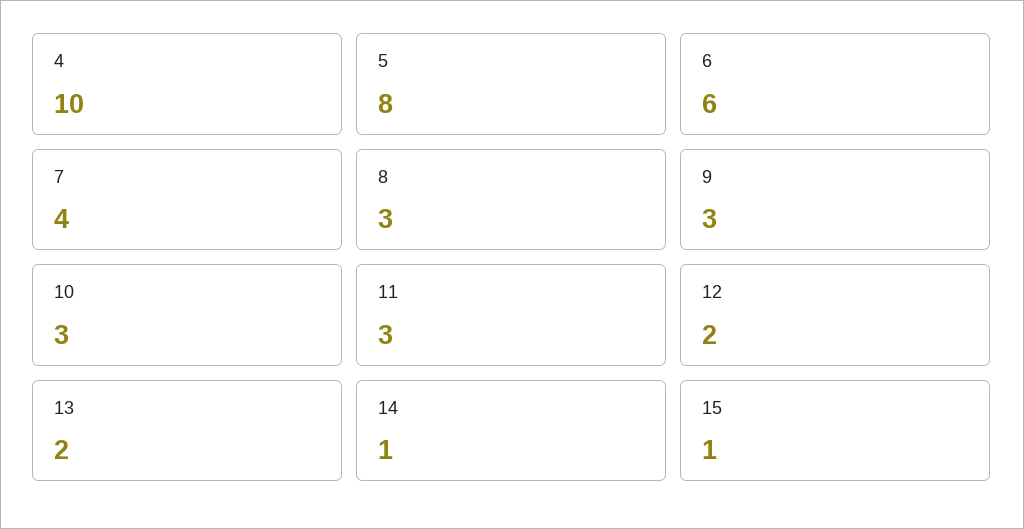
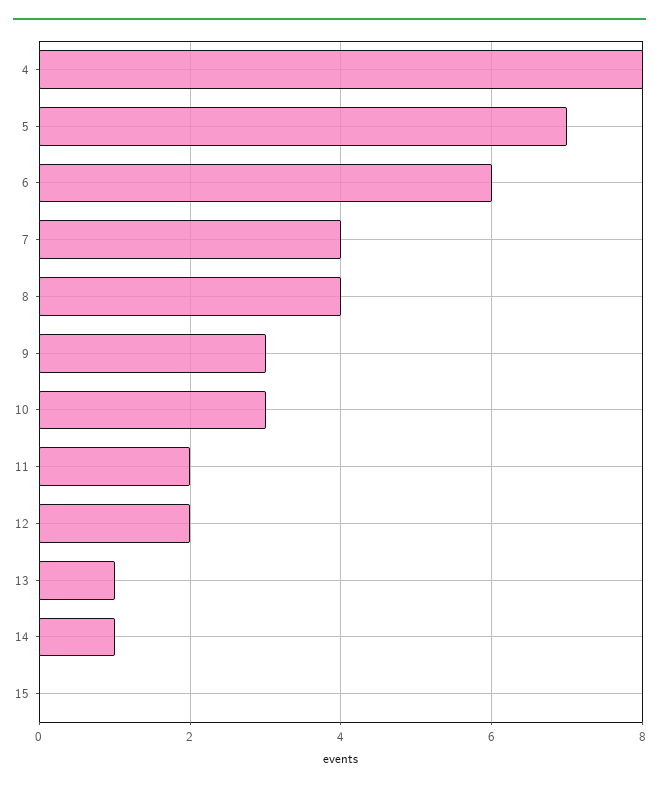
4: 10 -> 8
5: 8 -> 7
8: 3 -> 4
11: 3 -> 2
13: 2 -> 1
15: 1 -> 0

